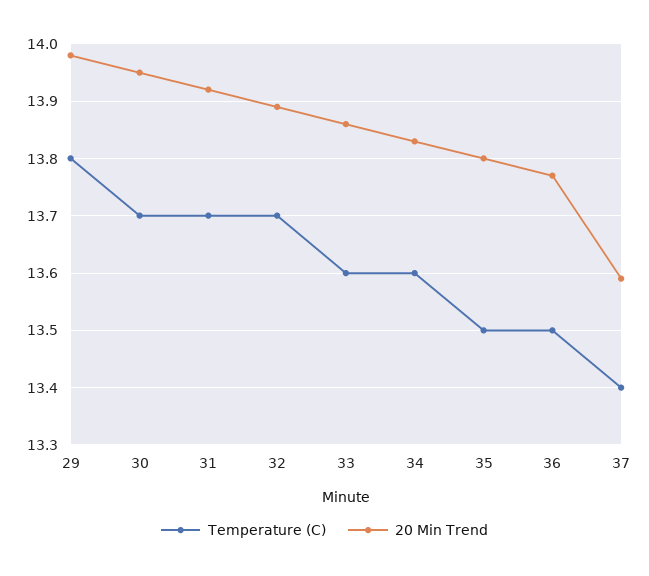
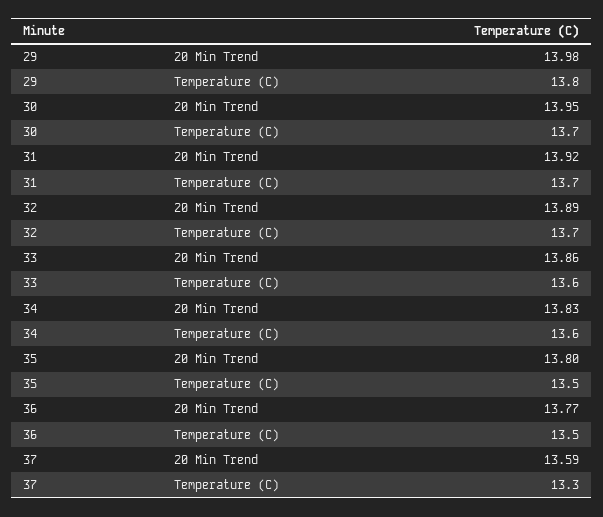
Temperature (C), 37: 13.4 -> 13.3

